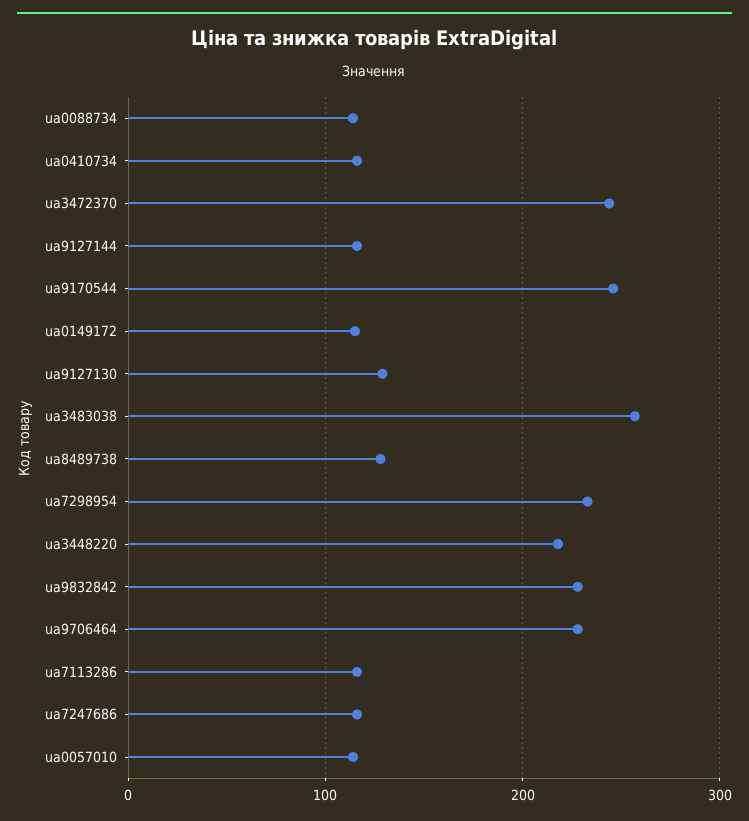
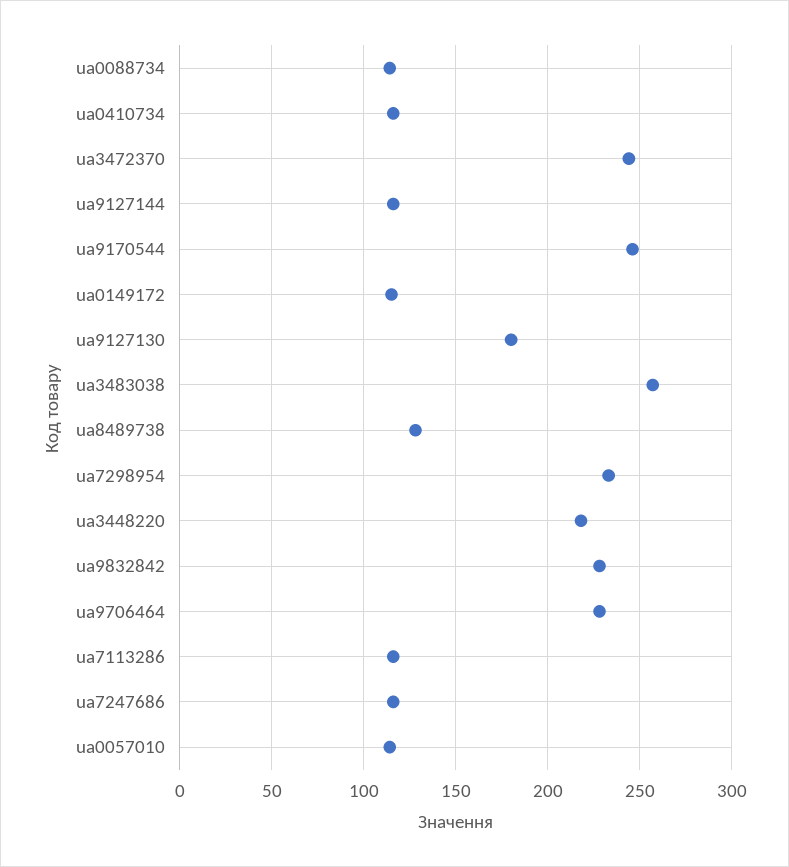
ua9127130: 130 -> 180

